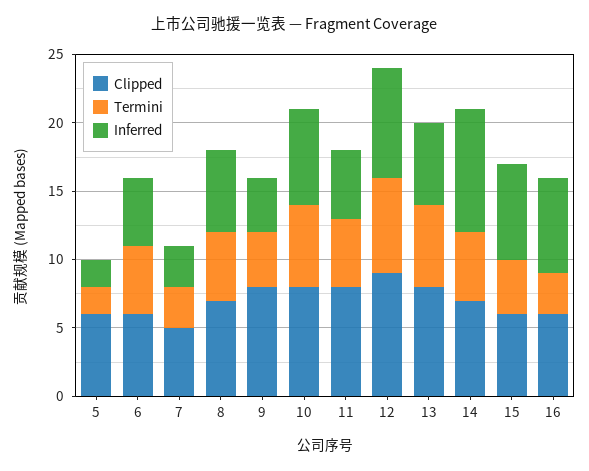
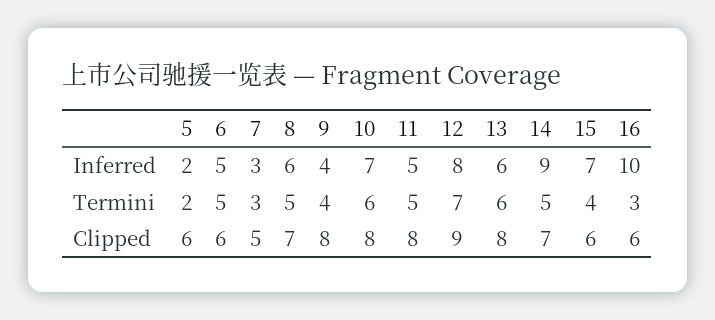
Inferred, 16: 7 -> 10

